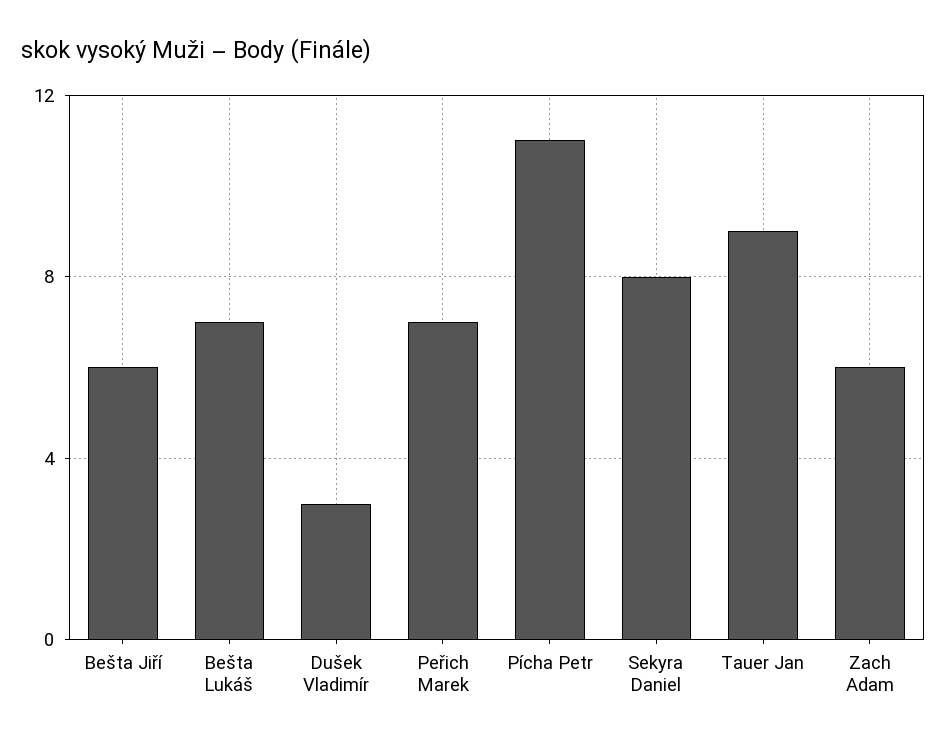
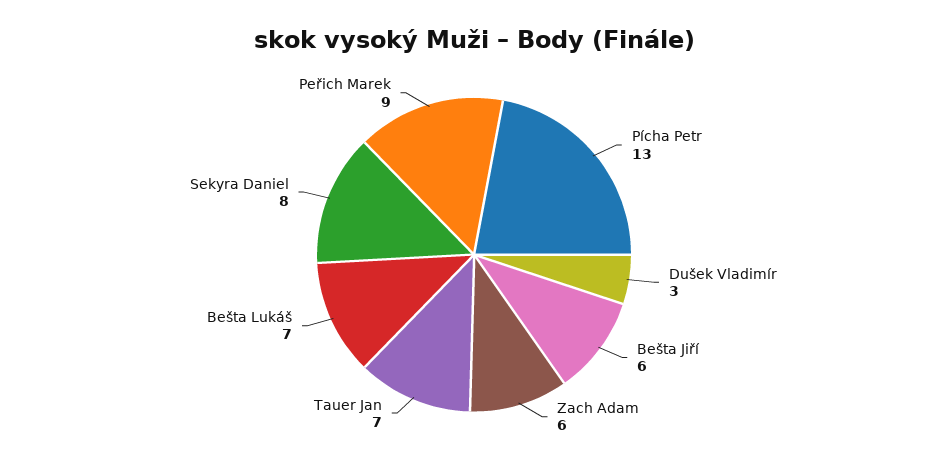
Peřich Marek: 7 -> 9
Pícha Petr: 11 -> 13
Tauer Jan: 9 -> 7

